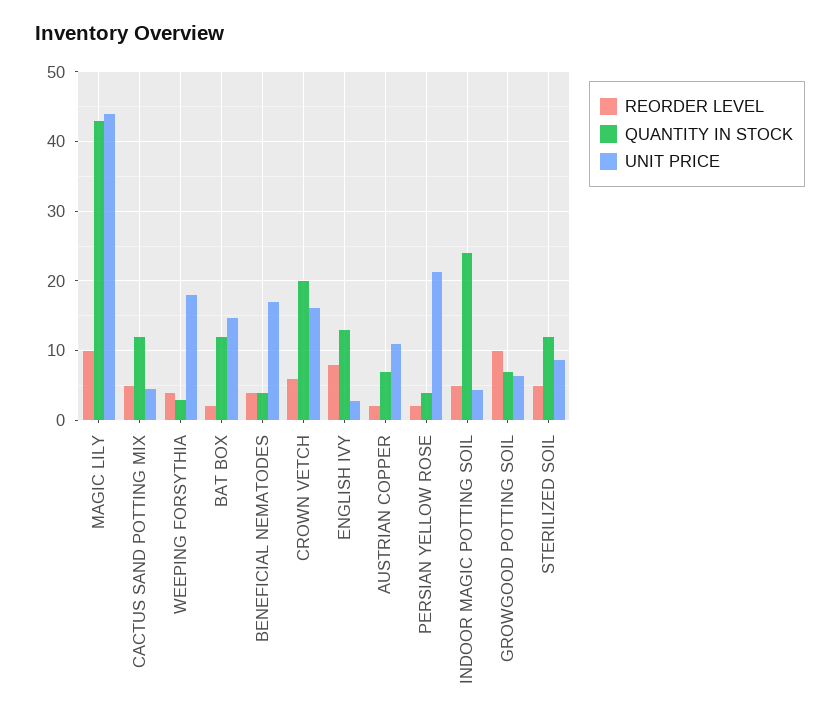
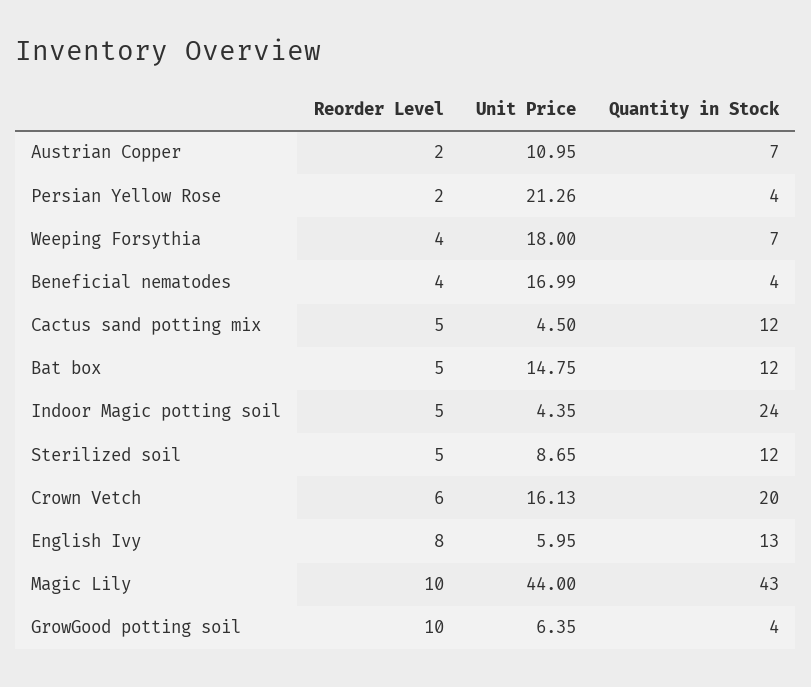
QUANTITY IN STOCK, WEEPING FORSYTHIA: 3 -> 7
REORDER LEVEL, BAT BOX: 2 -> 5
UNIT PRICE, ENGLISH IVY: 3 -> 5.95
QUANTITY IN STOCK, GROWGOOD POTTING SOIL: 7 -> 4

